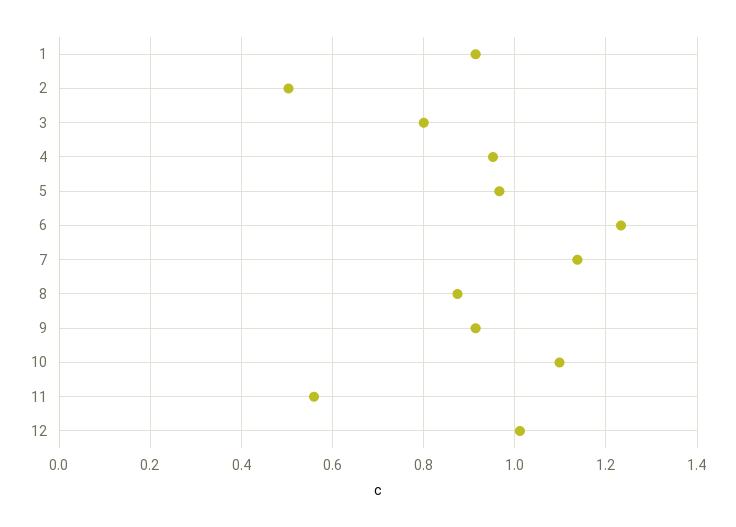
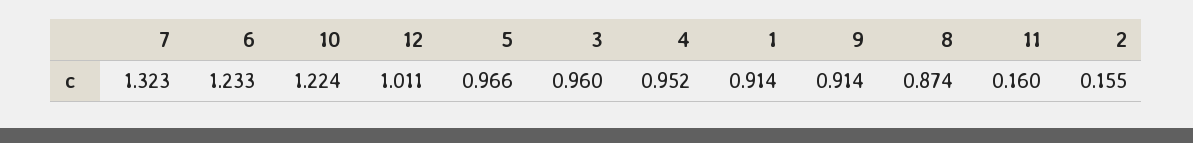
2: 0.5 -> 0.155
3: 0.8 -> 0.96
7: 1.14 -> 1.323
10: 1.1 -> 1.224
11: 0.56 -> 0.16

